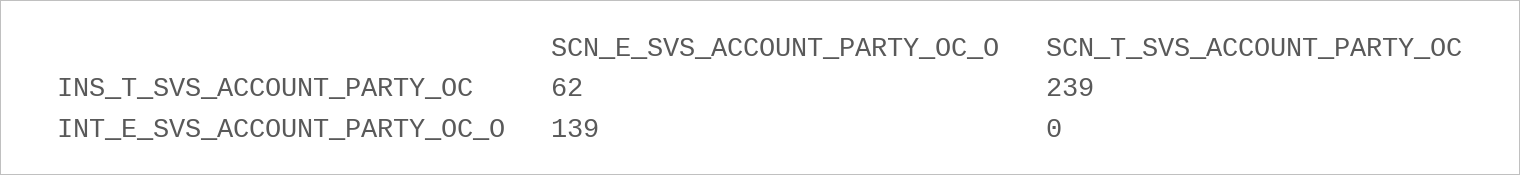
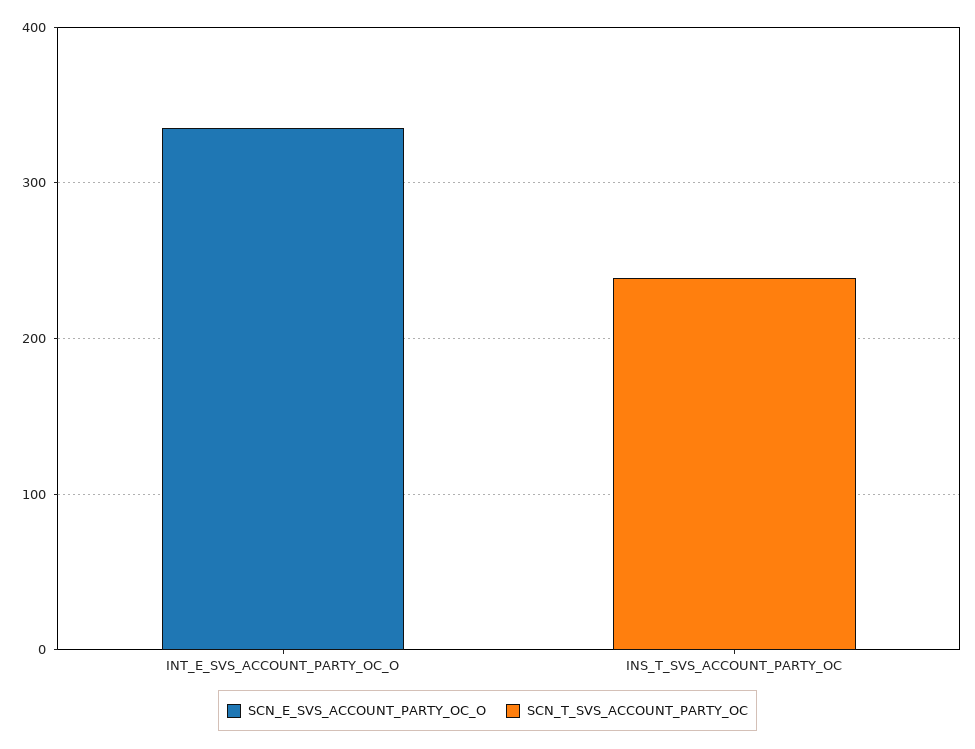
SCN_E_SVS_ACCOUNT_PARTY_OC_O, INS_T_SVS_ACCOUNT_PARTY_OC: 62 -> 0
SCN_E_SVS_ACCOUNT_PARTY_OC_O, INT_E_SVS_ACCOUNT_PARTY_OC_O: 139 -> 340

